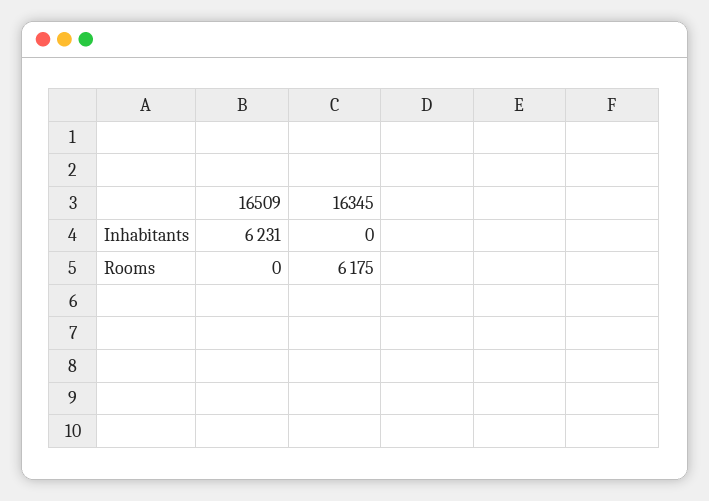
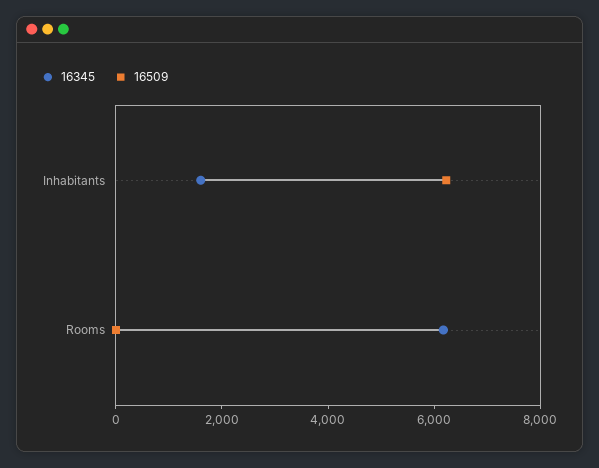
16345, Inhabitants: 0 -> 1500

